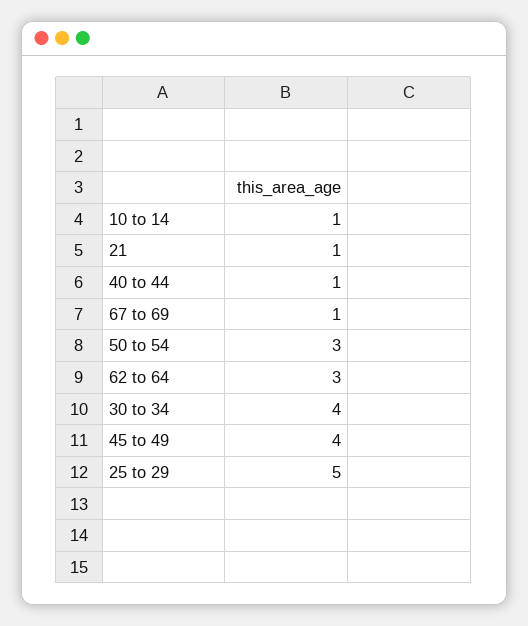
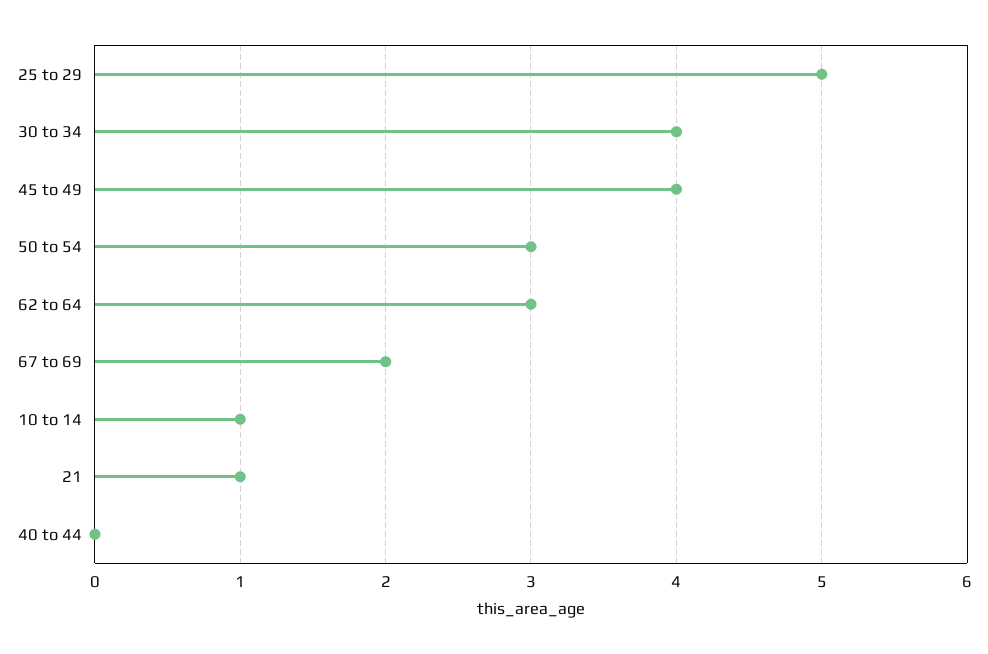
40 to 44: 1 -> 0
67 to 69: 1 -> 2

